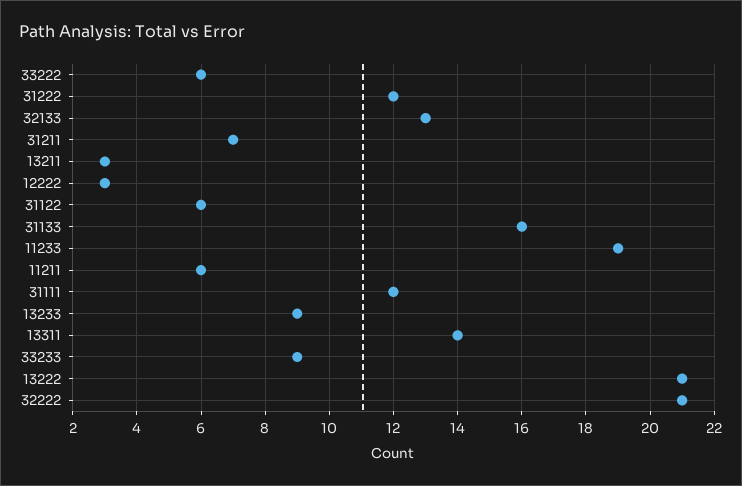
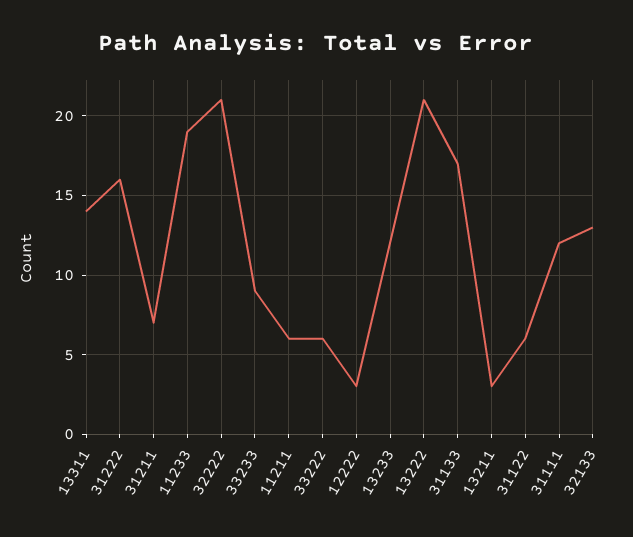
31222: 12 -> 16
31133: 16 -> 17
13233: 9 -> 12

